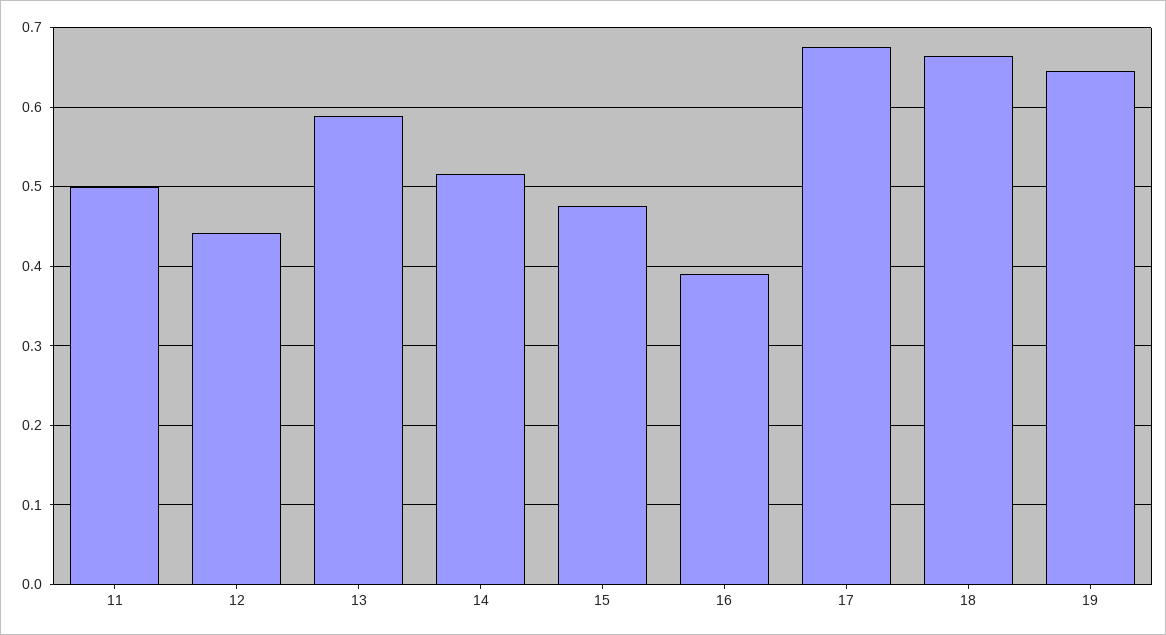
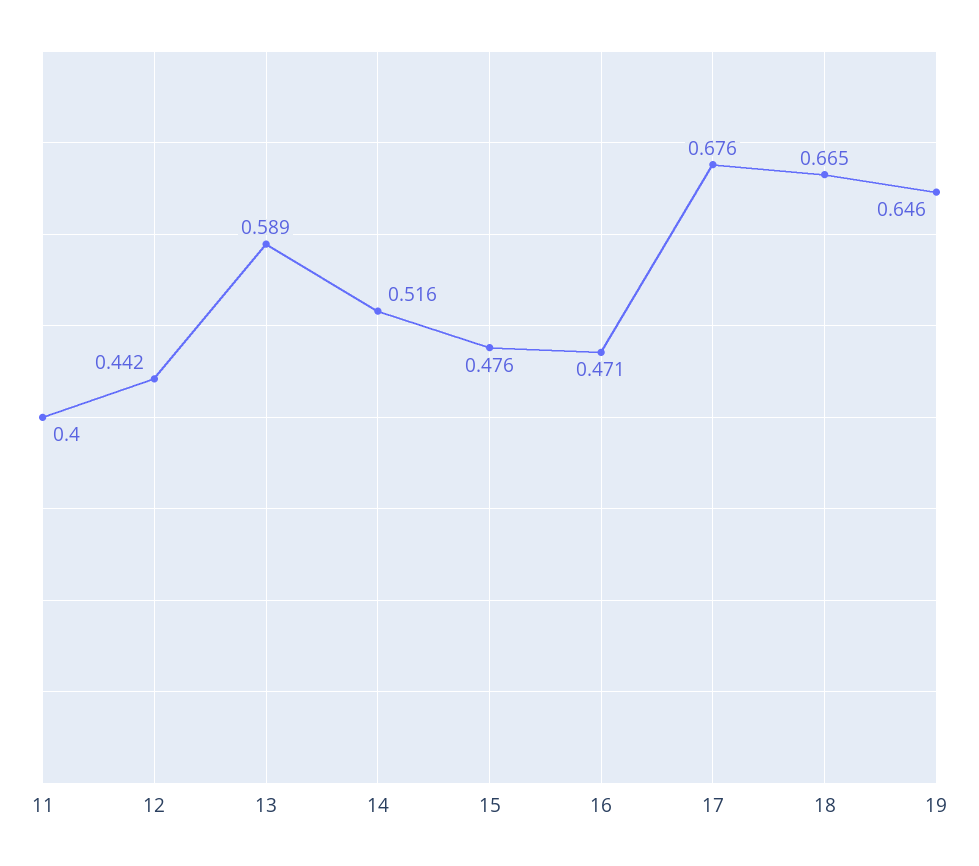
11: 0.5 -> 0.4
16: 0.39 -> 0.471

